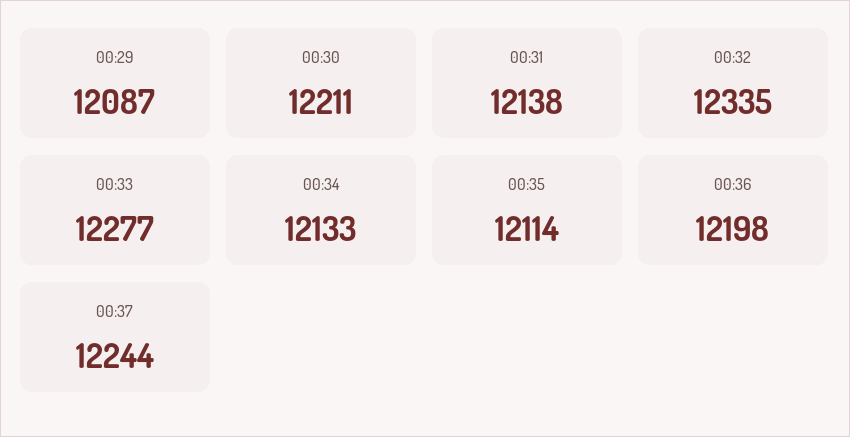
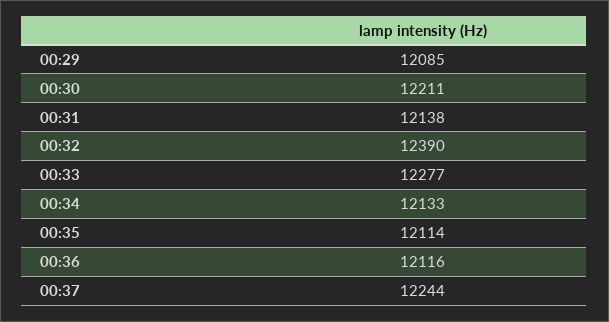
00:29: 12087 -> 12085
00:32: 12335 -> 12390
00:36: 12198 -> 12116

